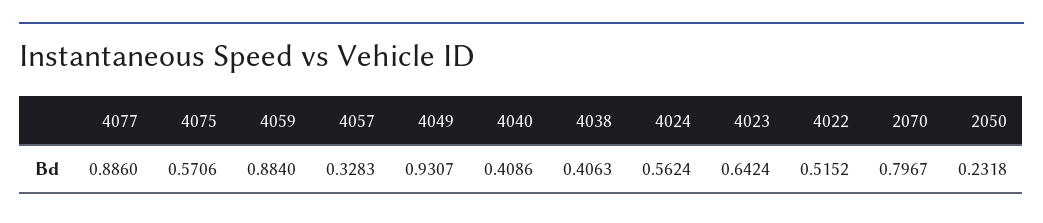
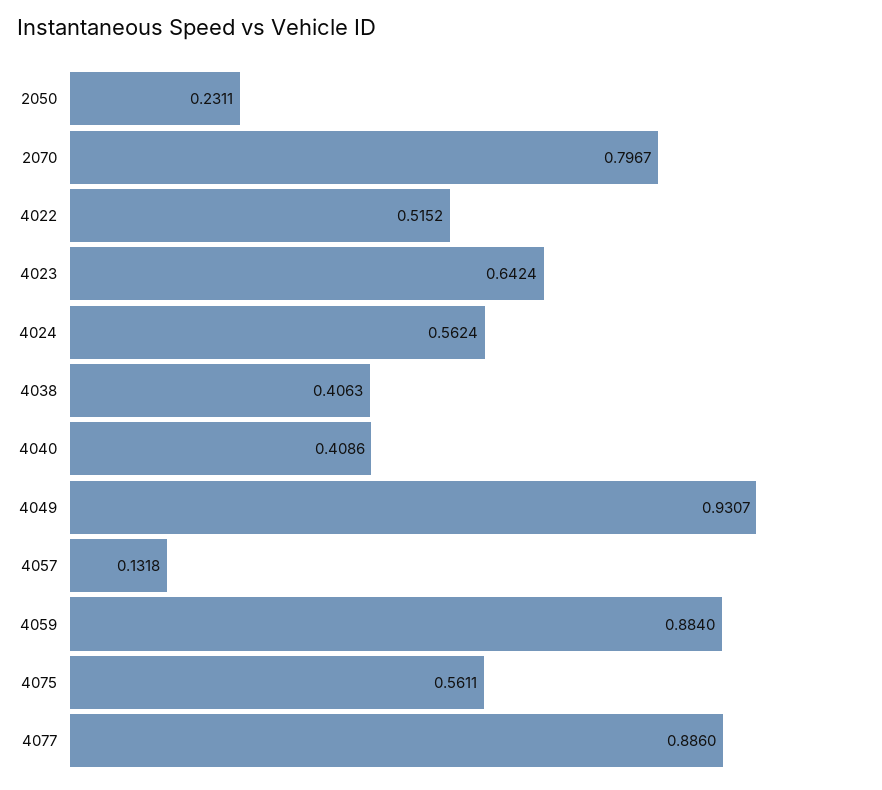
4075: 0.5706 -> 0.5611
4057: 0.3283 -> 0.1318
2050: 0.2318 -> 0.2311

